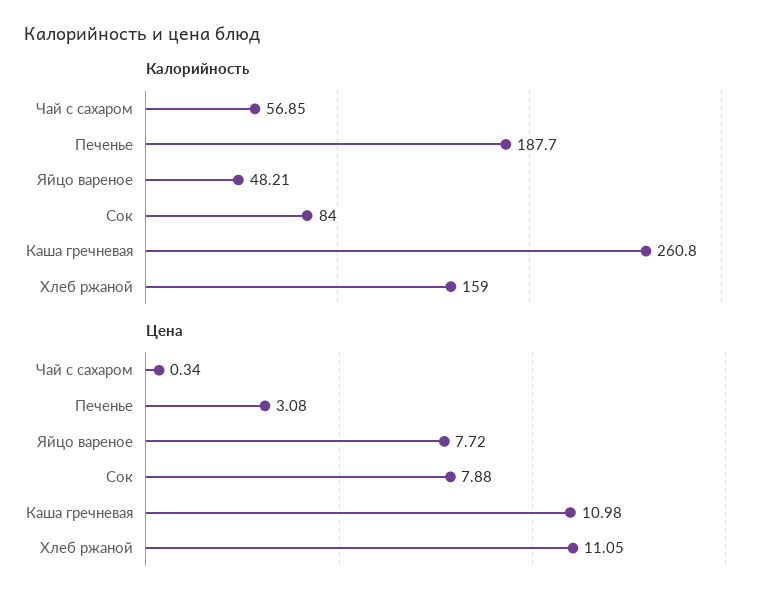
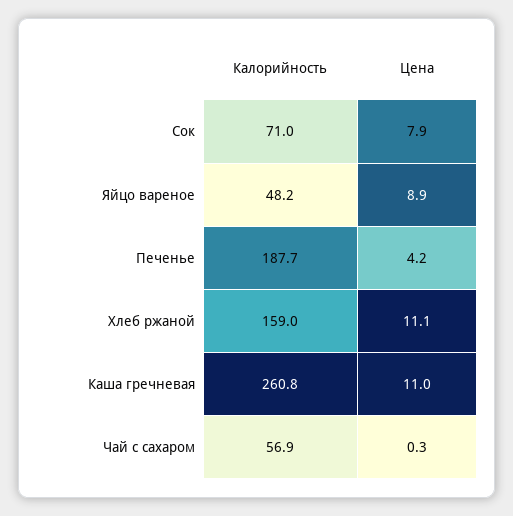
Калорийность, Сок: 84 -> 71
Цена, Печенье: 3.08 -> 4.2
Цена, Яйцо вареное: 7.72 -> 8.9

